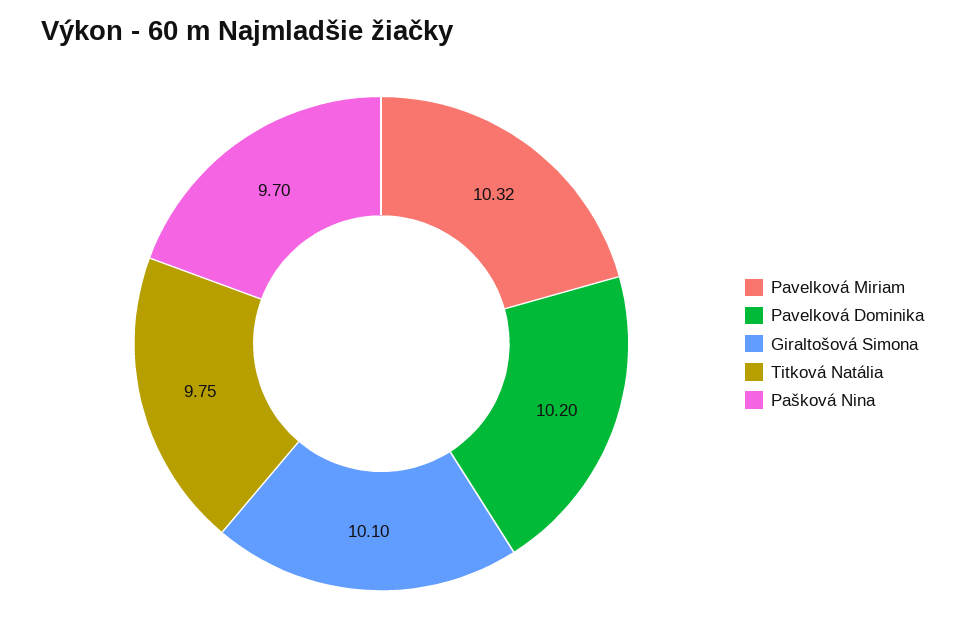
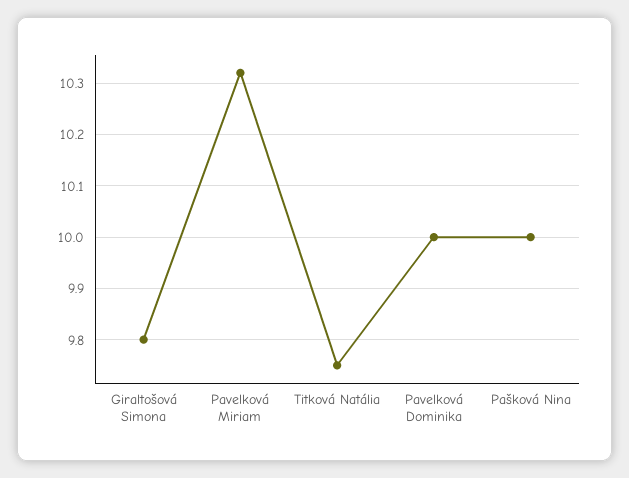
Pavelková Dominika: 10.2 -> 10
Giraltošová Simona: 10.1 -> 9.8
Pašková Nina: 9.7 -> 10

